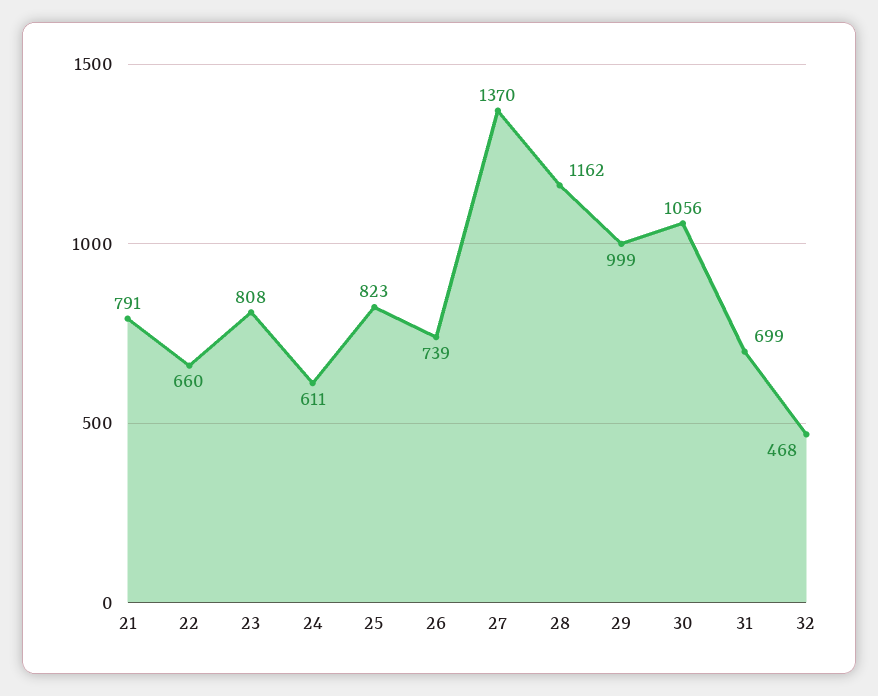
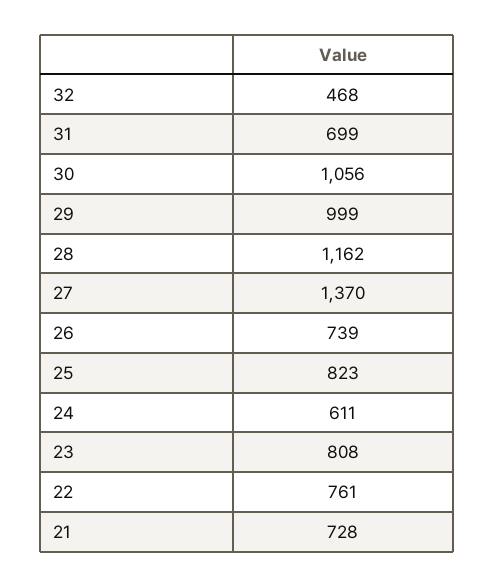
21: 791 -> 728
22: 660 -> 761

